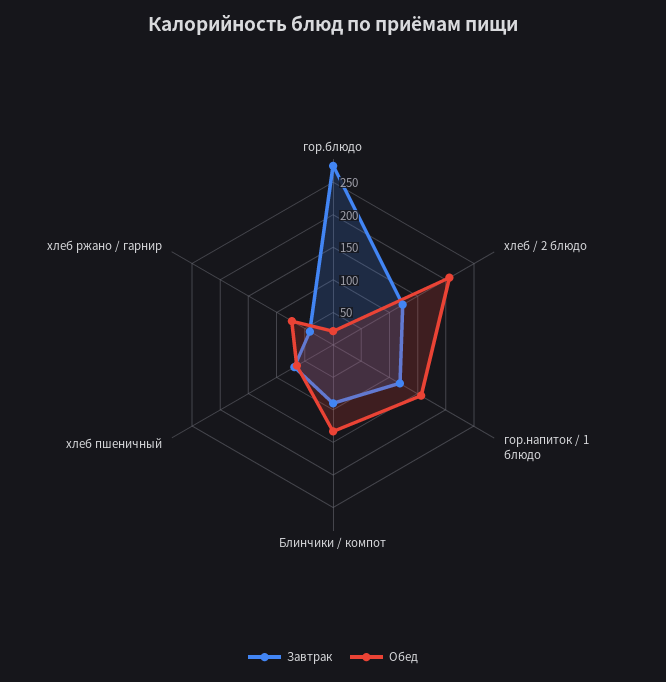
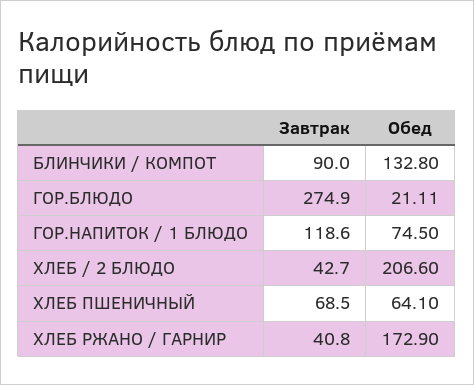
Завтрак, хлеб / 2 блюдо: 125 -> 42.7
Обед, гор.напиток / 1 блюдо: 150 -> 74.5
Обед, хлеб ржано / гарнир: 75 -> 172.9

